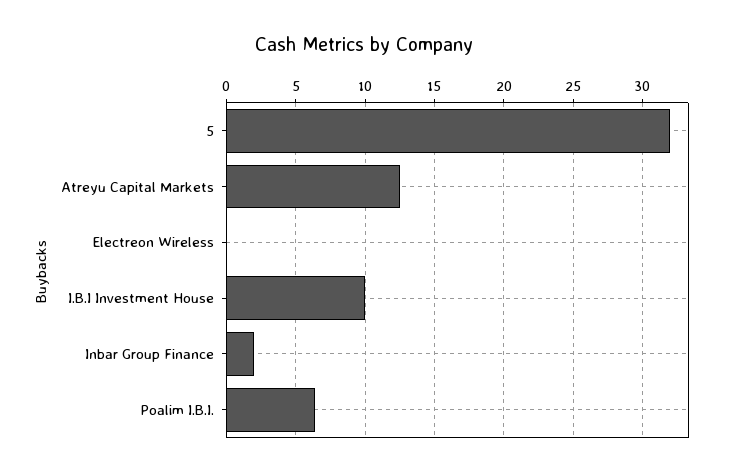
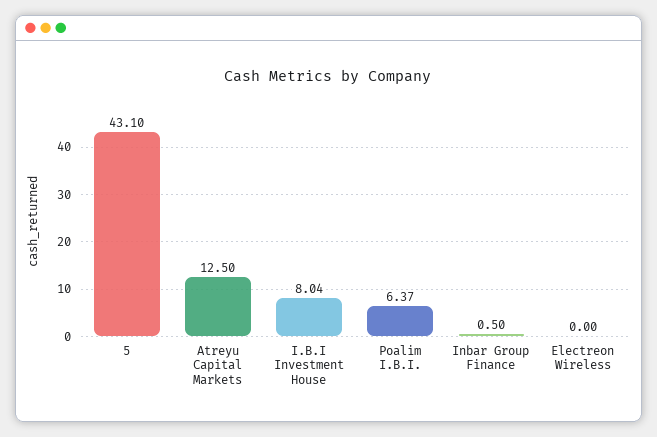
5: 32 -> 43.1
I.B.I Investment House: 10 -> 8.04
Inbar Group Finance: 2 -> 0.5

